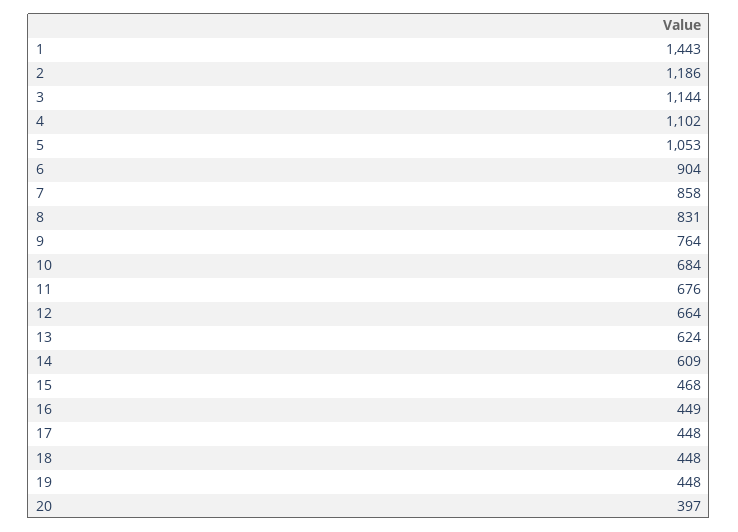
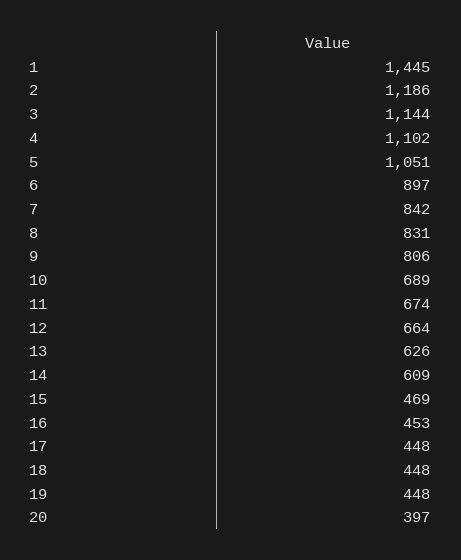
1: 1443 -> 1445
5: 1053 -> 1051
6: 904 -> 897
7: 858 -> 842
9: 764 -> 806
10: 684 -> 689
11: 676 -> 674
13: 624 -> 626
15: 468 -> 469
16: 449 -> 453

